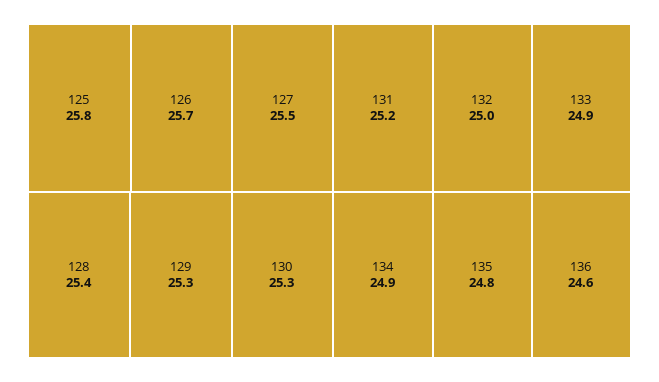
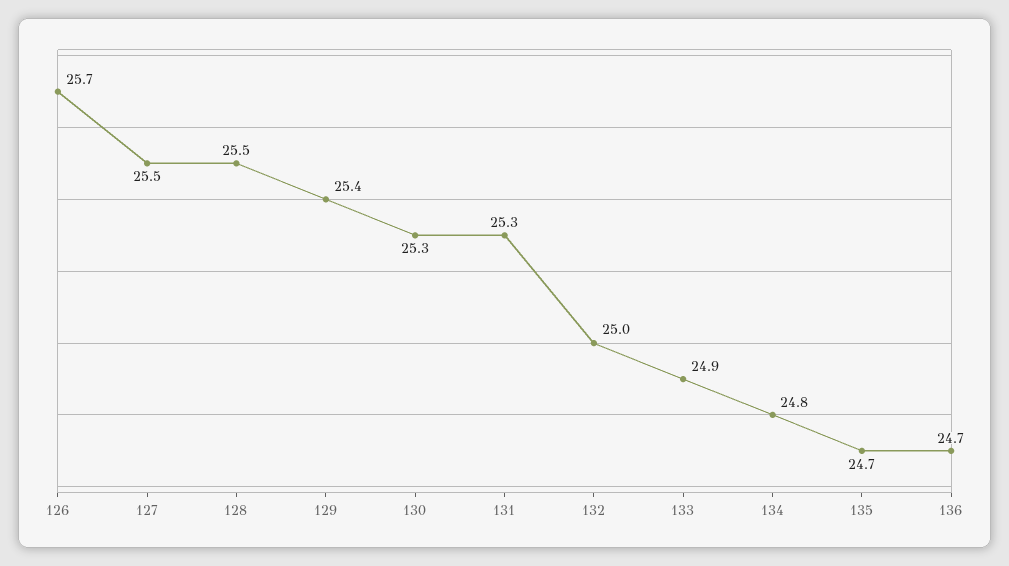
125: 25.8 -> none
128: 25.4 -> 25.5
129: 25.3 -> 25.4
131: 25.2 -> 25.3
134: 24.9 -> 24.8
135: 24.8 -> 24.7
136: 24.6 -> 24.7

